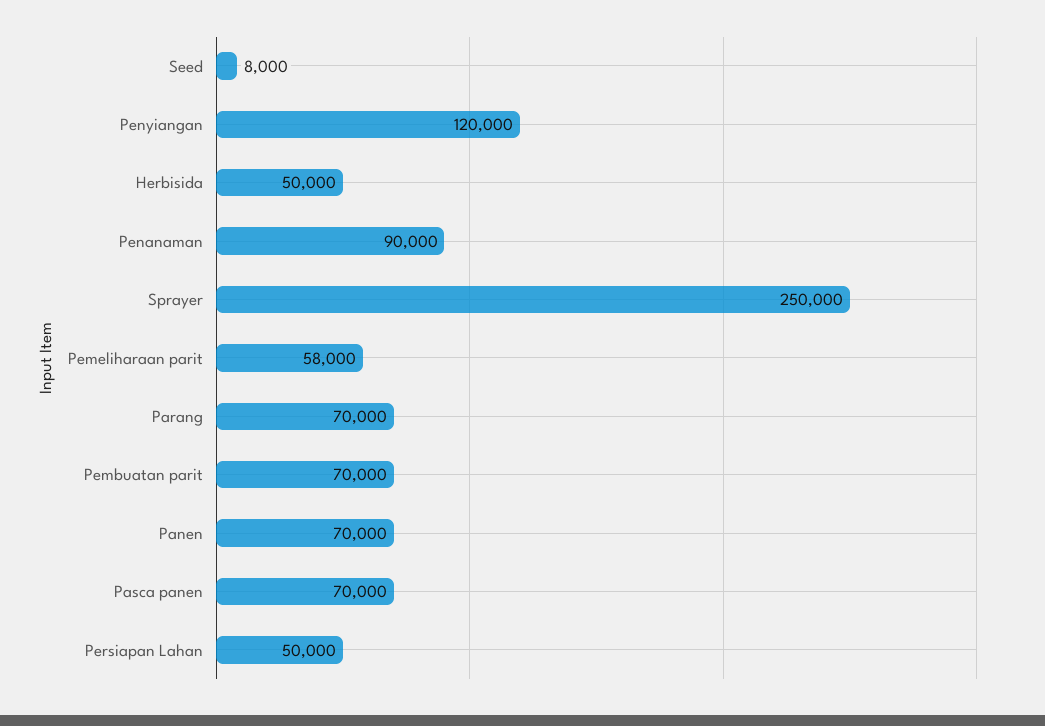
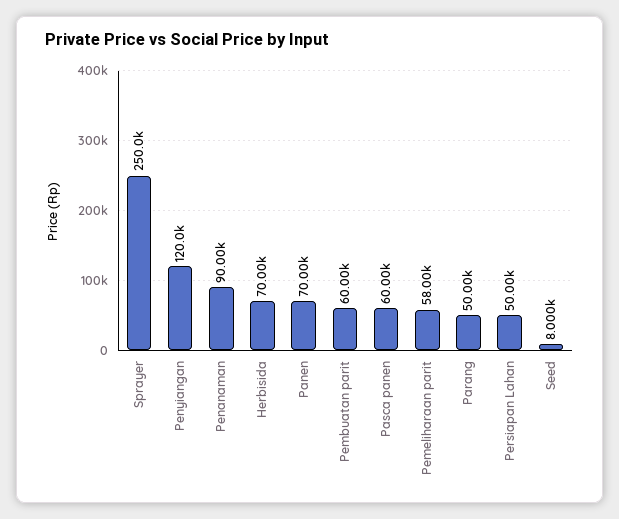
Herbisida: 50000 -> 70000
Parang: 70000 -> 50000
Pembuatan parit: 70000 -> 60000
Pasca panen: 70000 -> 60000

